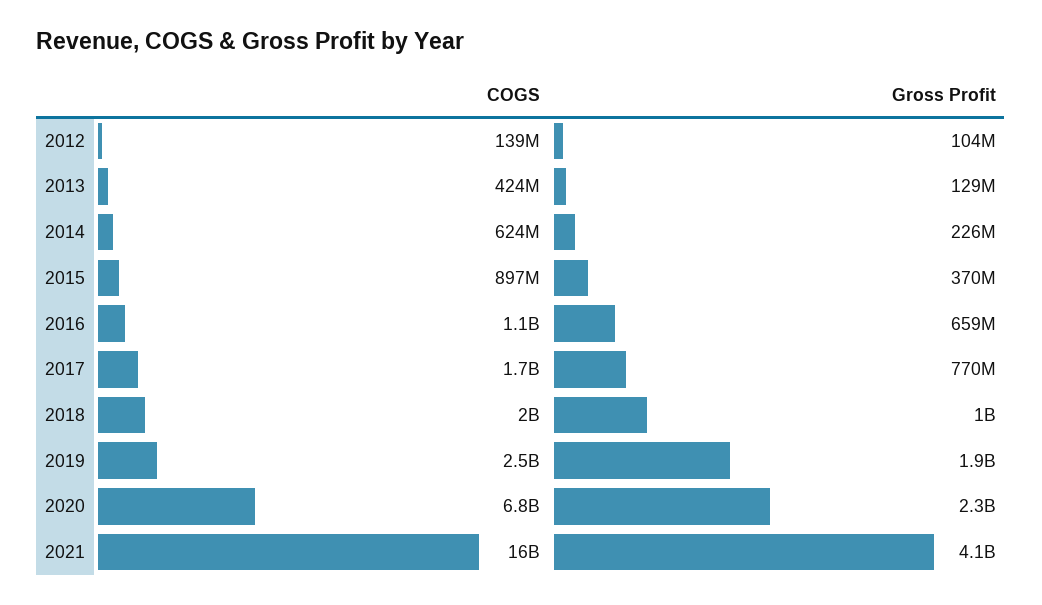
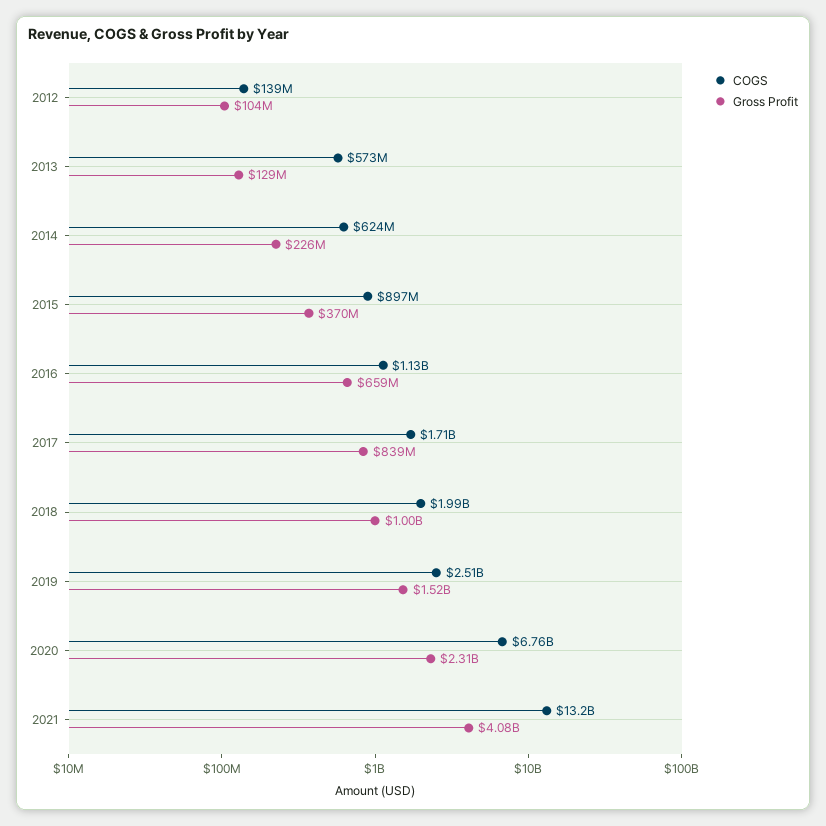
COGS, 2013: 424000000 -> 573000000
Gross Profit, 2017: 770000000 -> 839000000
Gross Profit, 2019: 1900000000 -> 1520000000
COGS, 2021: 16000000000 -> 13200000000

